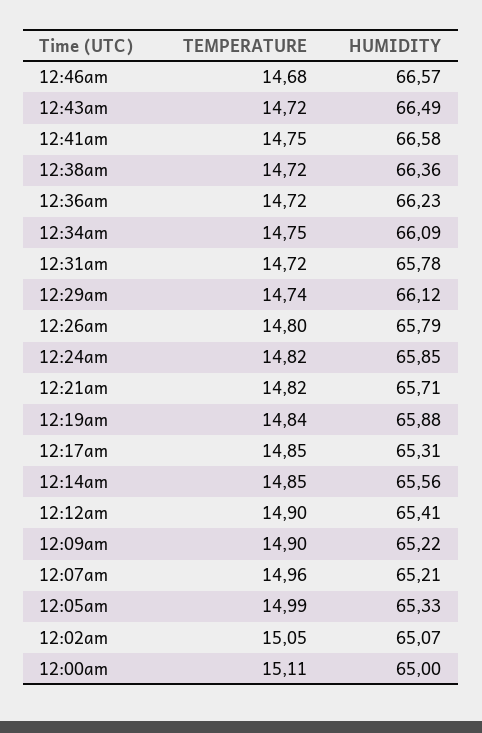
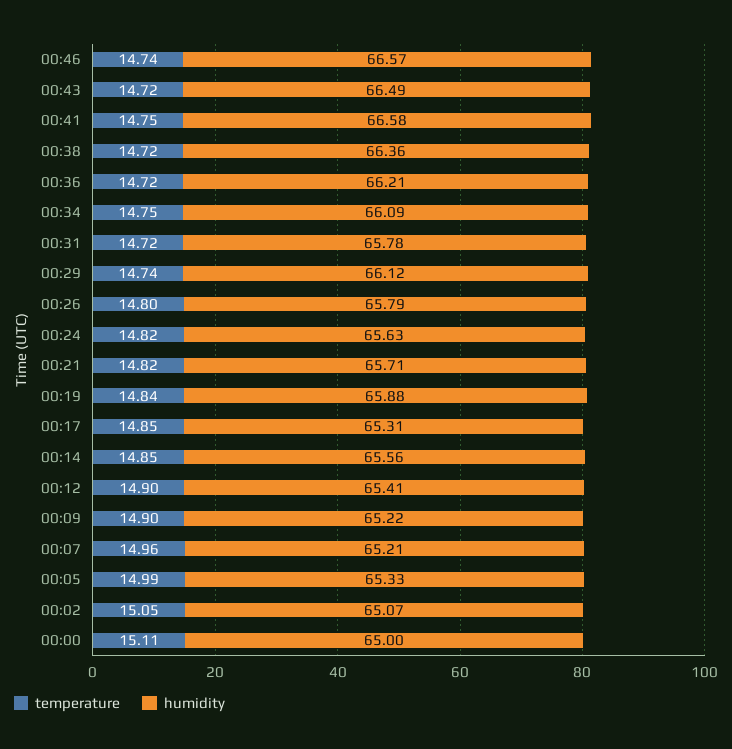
TEMPERATURE, 12:46am: 14.68 -> 14.74
HUMIDITY, 12:36am: 66.23 -> 66.21
HUMIDITY, 12:24am: 65.85 -> 65.63

